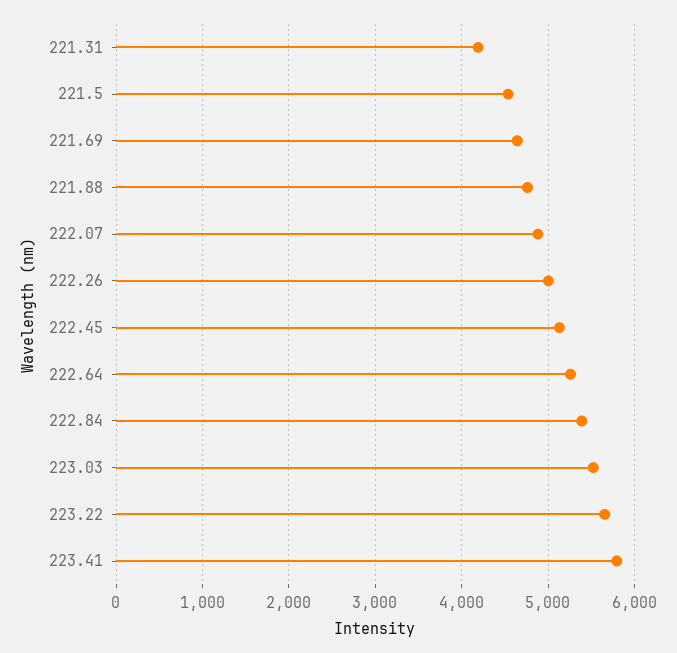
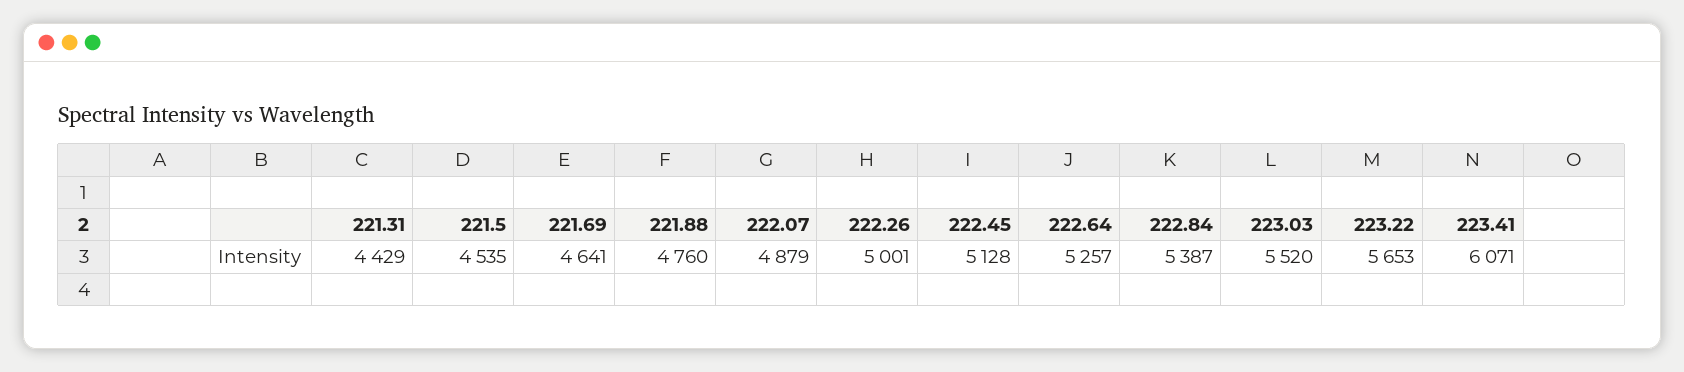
221.31: 4200 -> 4429
223.41: 5800 -> 6071

